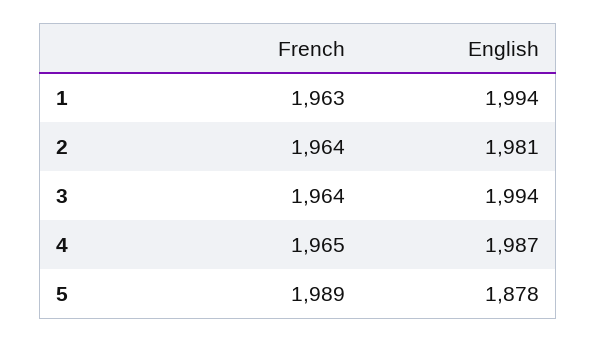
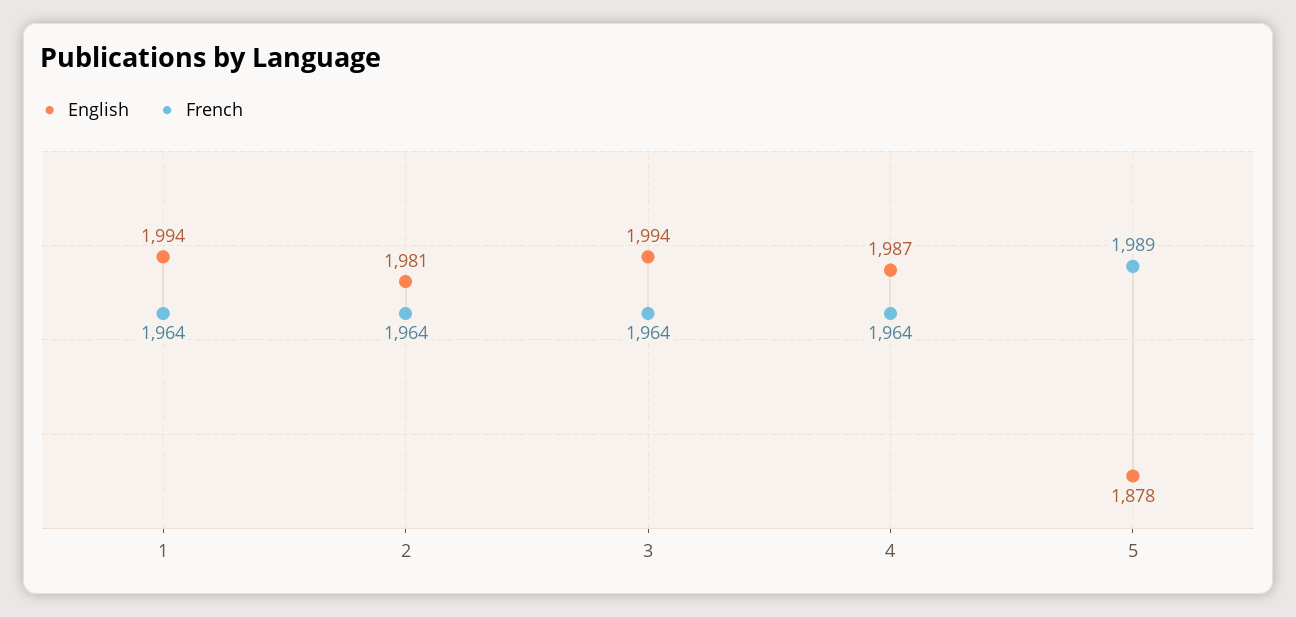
French, 1: 1963 -> 1964
French, 4: 1965 -> 1964

